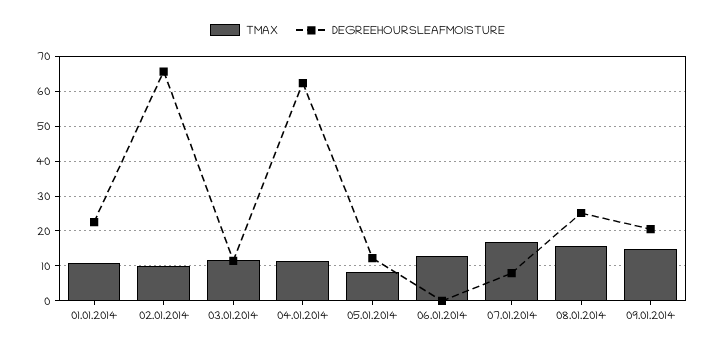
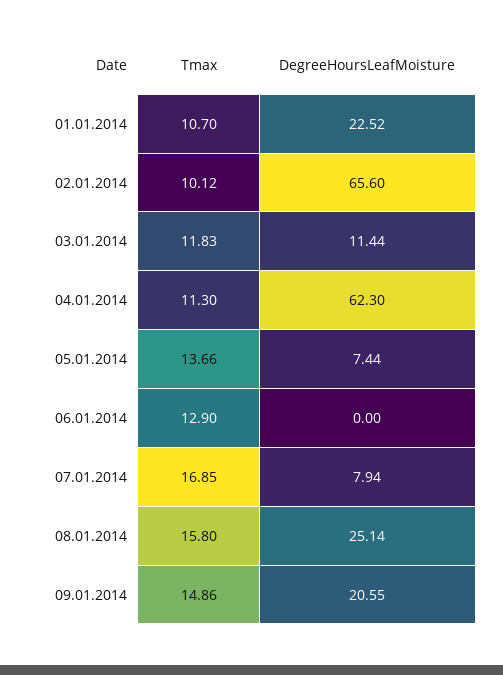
TMAX, 05.01.2014: 8 -> 13.66
DEGREEHOURSLEAFMOISTURE, 05.01.2014: 12 -> 7.44

